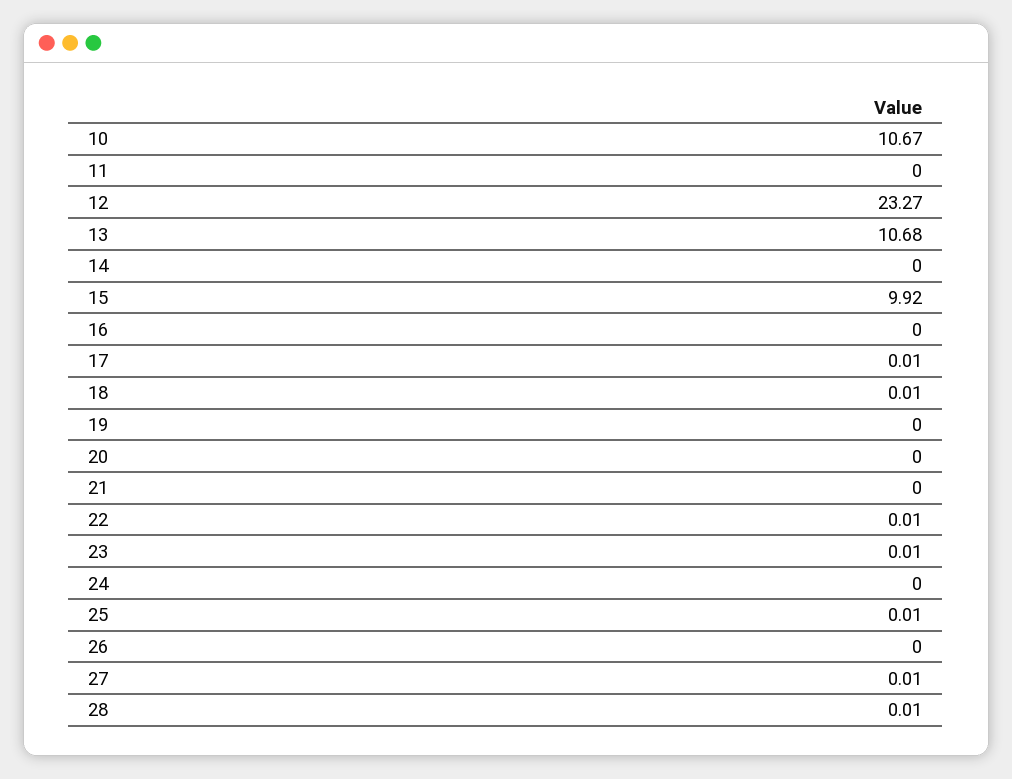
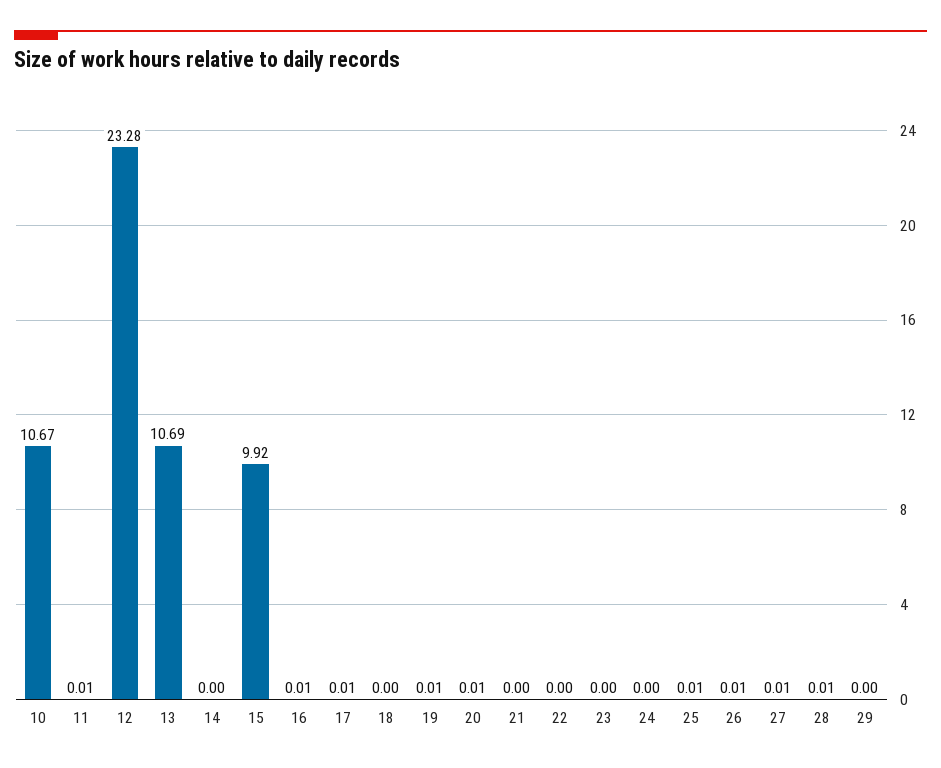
11: 0 -> 0.01
12: 23.27 -> 23.28
13: 10.68 -> 10.69
16: 0 -> 0.01
18: 0.01 -> 0
19: 0 -> 0.01
20: 0 -> 0.01
22: 0.01 -> 0
23: 0.01 -> 0
26: 0 -> 0.01
29: none -> 0

